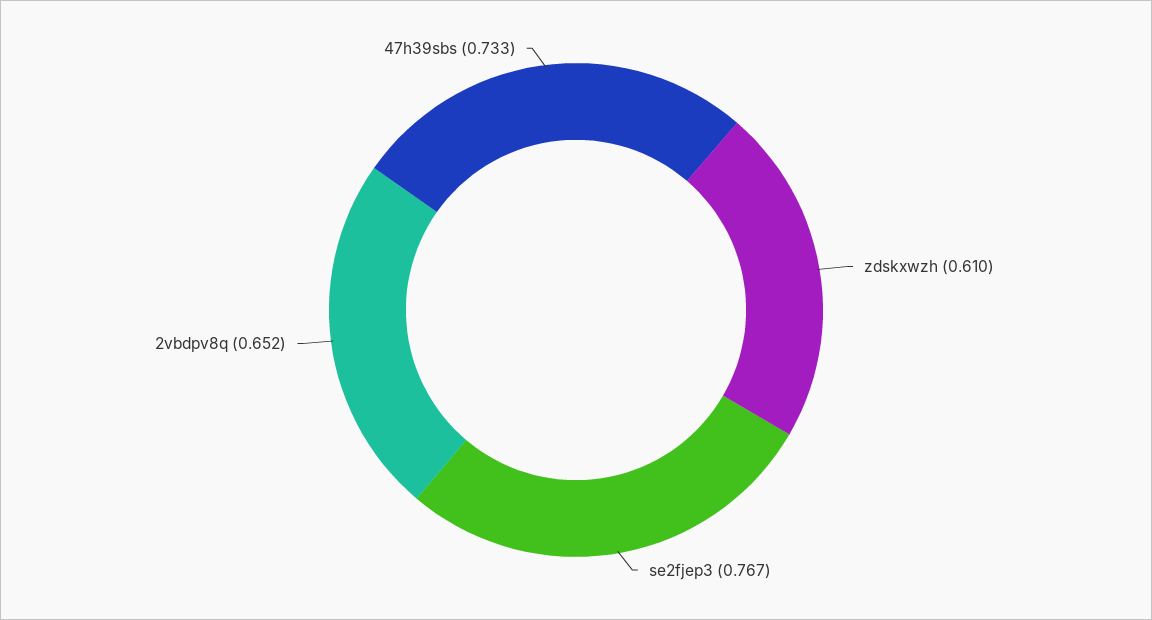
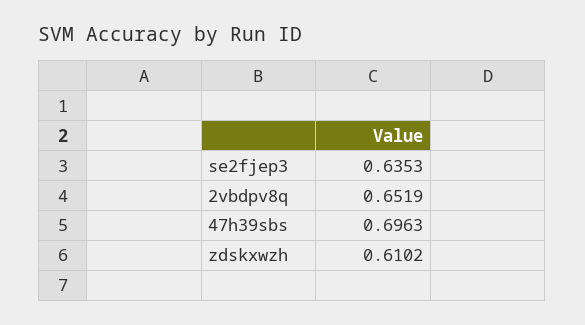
se2fjep3: 0.767 -> 0.6353
47h39sbs: 0.733 -> 0.6963

